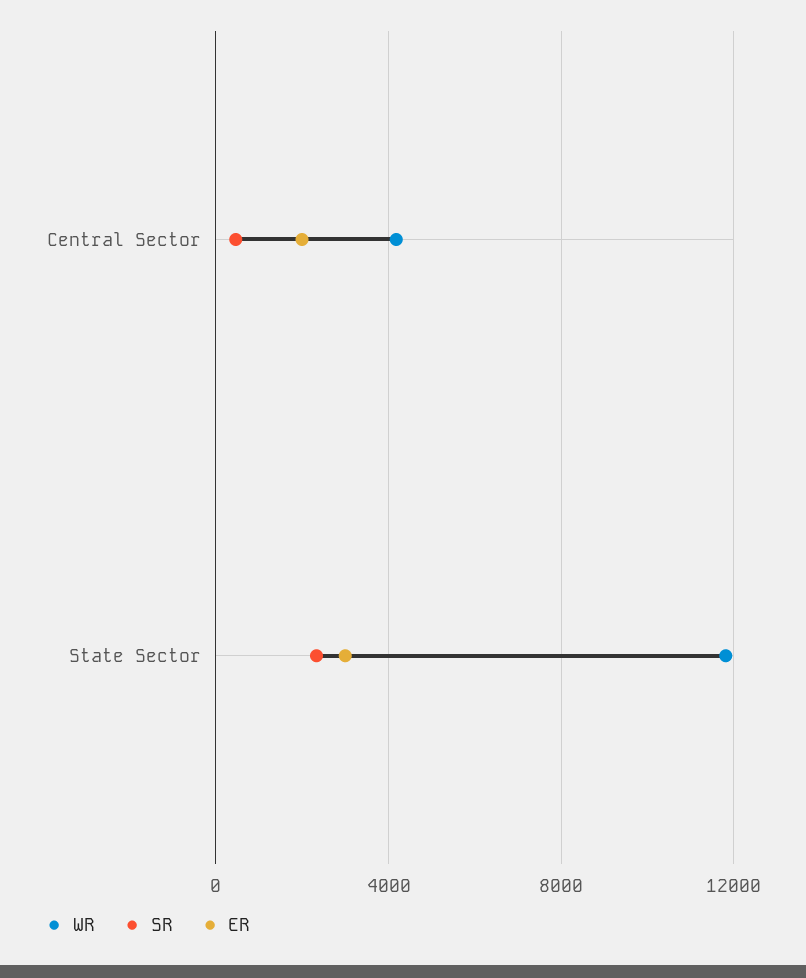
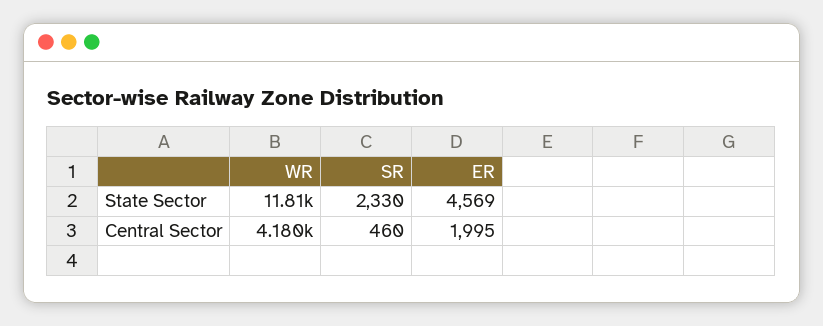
ER, State Sector: 3000 -> 4569

